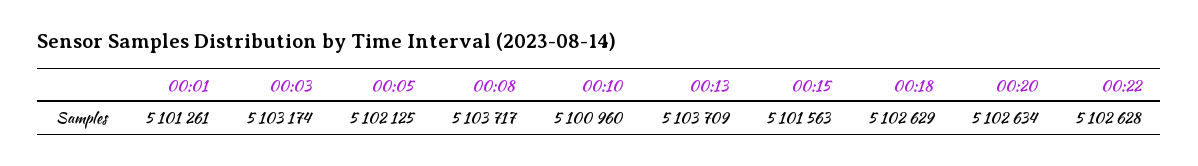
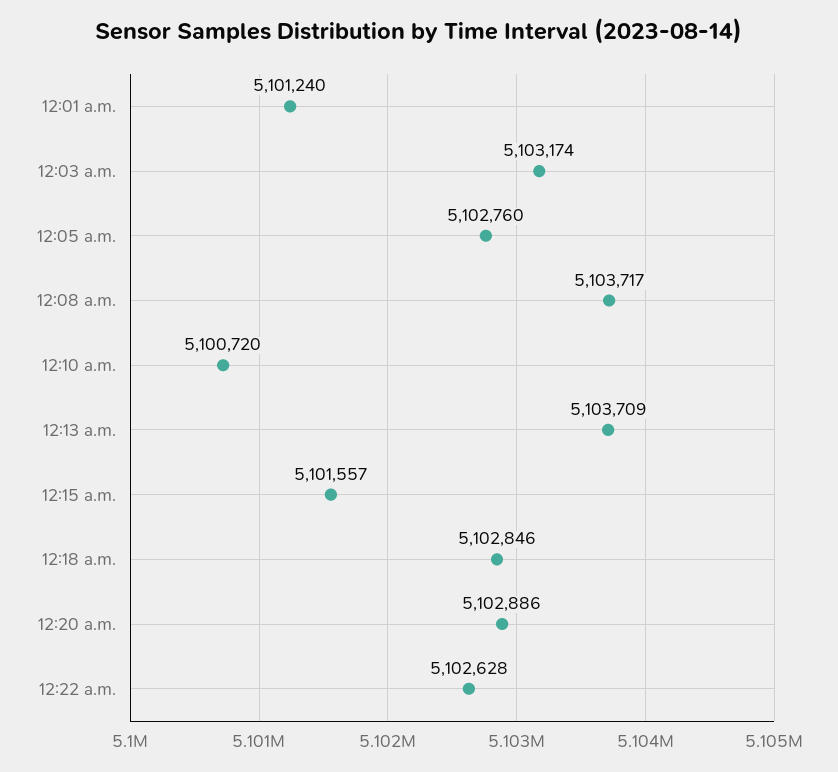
00:01: 5101261 -> 5101240
00:05: 5102125 -> 5102760
00:10: 5100960 -> 5100720
00:15: 5101563 -> 5101557
00:18: 5102629 -> 5102846
00:20: 5102634 -> 5102886

